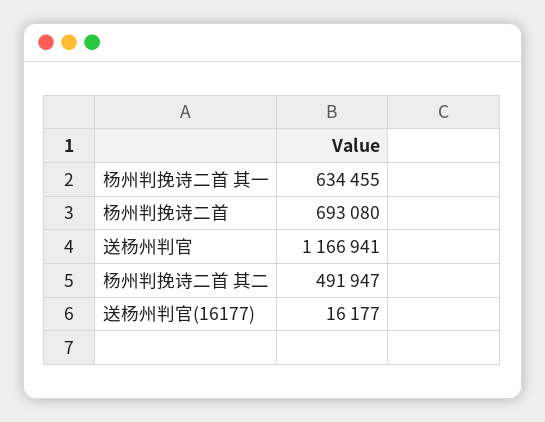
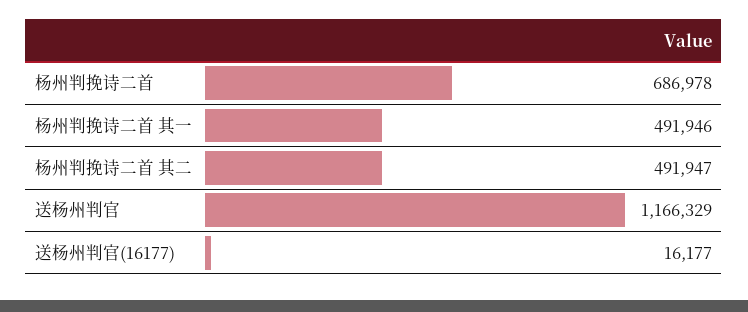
杨州判挽诗二首 其一: 634455 -> 491946
杨州判挽诗二首: 693080 -> 686978
送杨州判官: 1166941 -> 1166329

